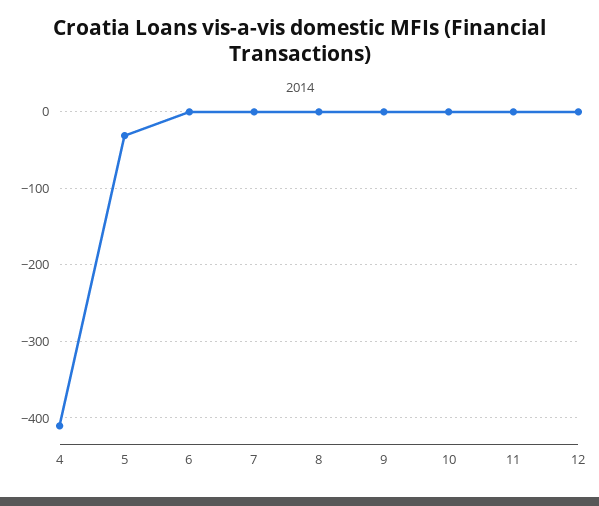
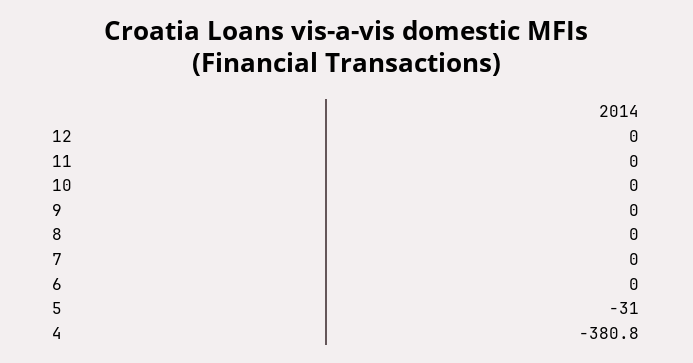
4: -410 -> -380.8

